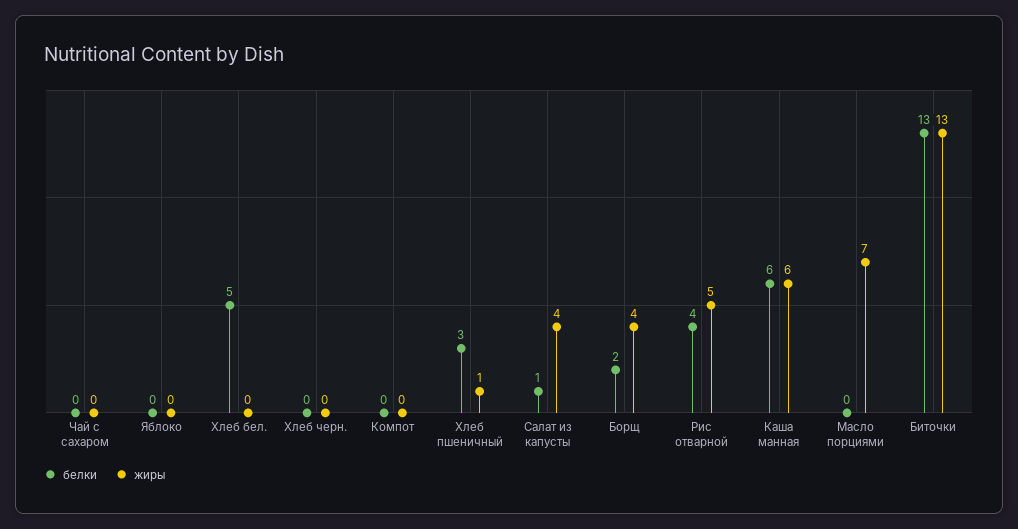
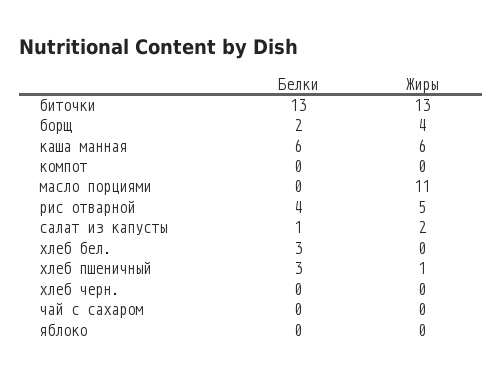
белки, Хлеб бел.: 5 -> 3
жиры, Салат из капусты: 4 -> 2
жиры, Масло порциями: 7 -> 11

